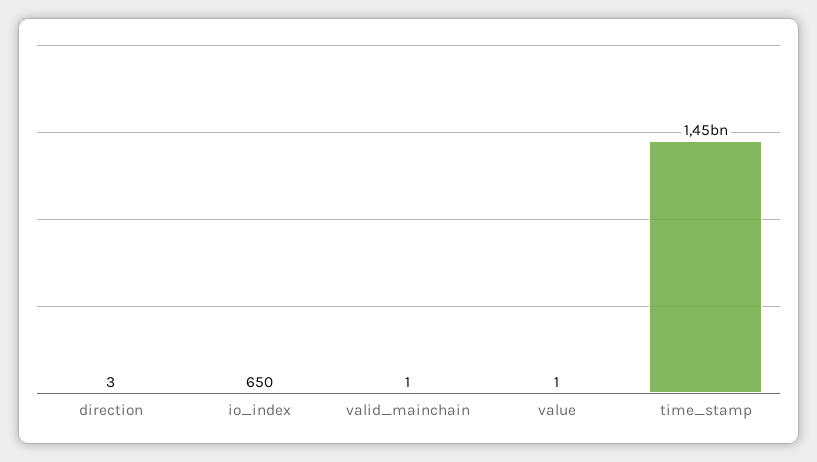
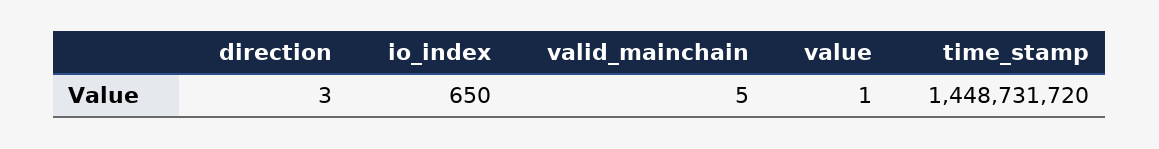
valid_mainchain: 1 -> 5

